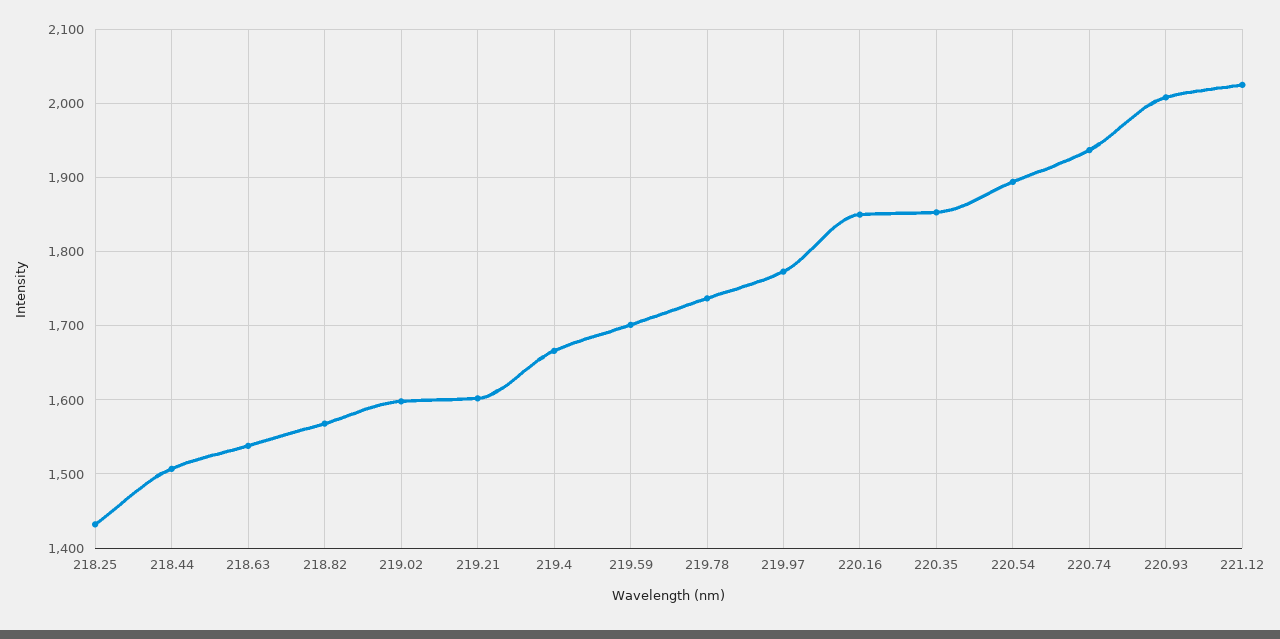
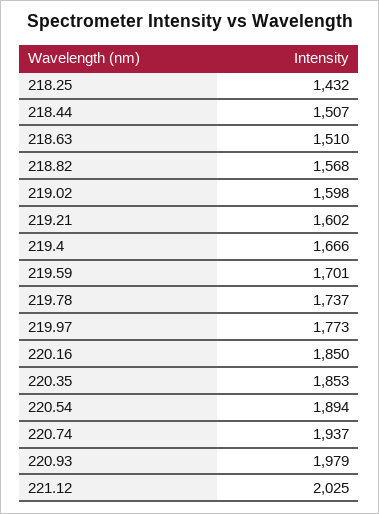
218.63: 1540 -> 1510
220.93: 2010 -> 1979

